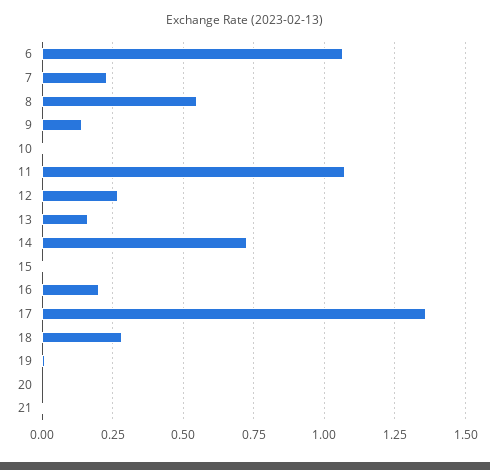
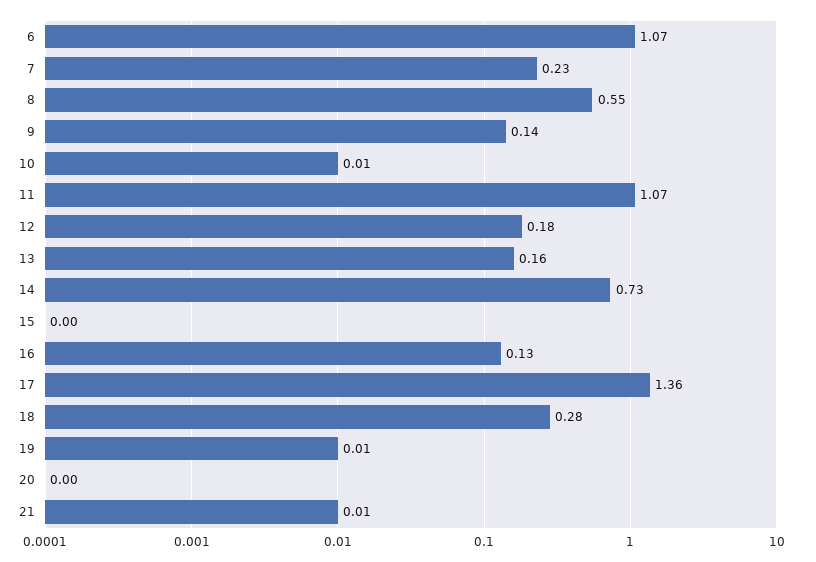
12: 0.275 -> 0.18
16: 0.2 -> 0.13

